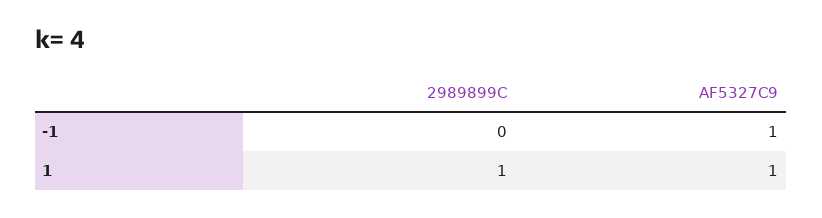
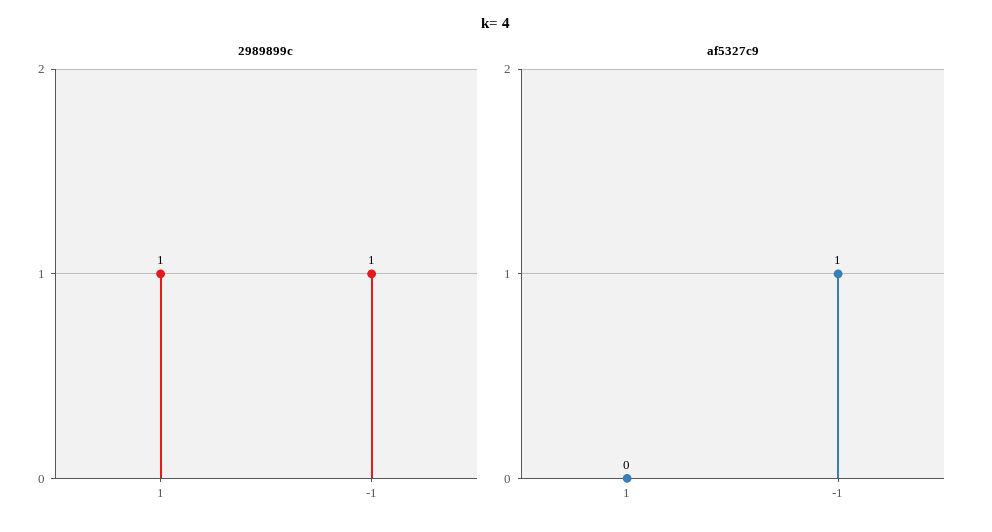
2989899C, -1: 0 -> 1
AF5327C9, 1: 1 -> 0

